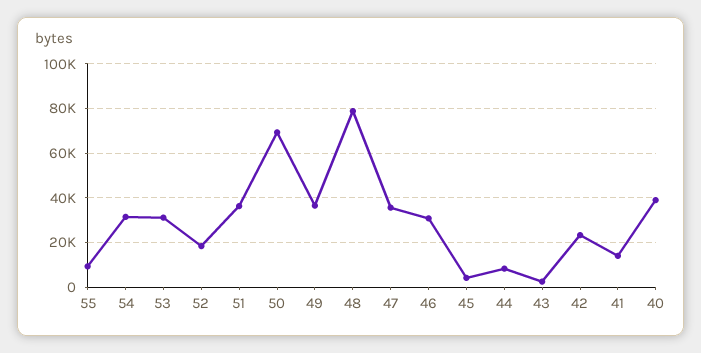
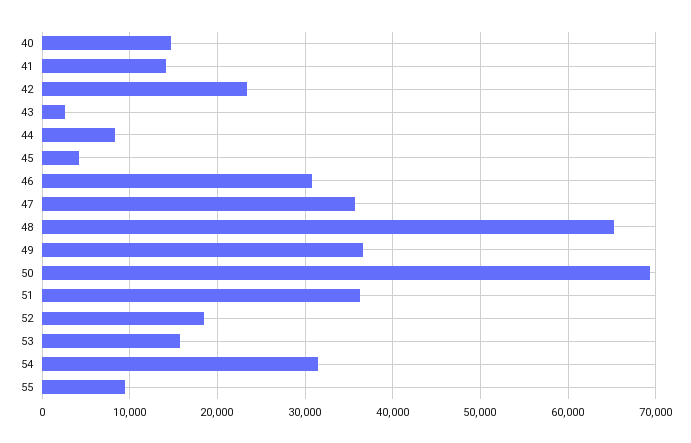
53: 30000 -> 16000
48: 80000 -> 65000
40: 40000 -> 15000

